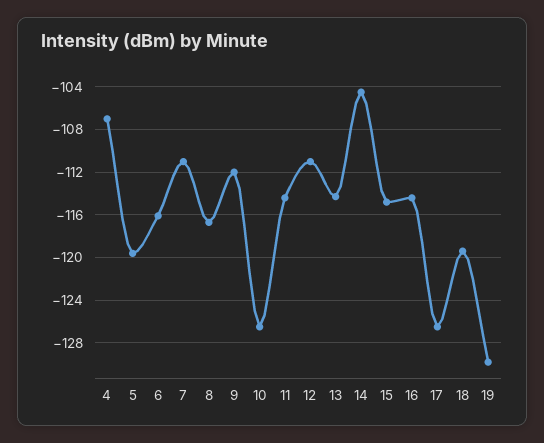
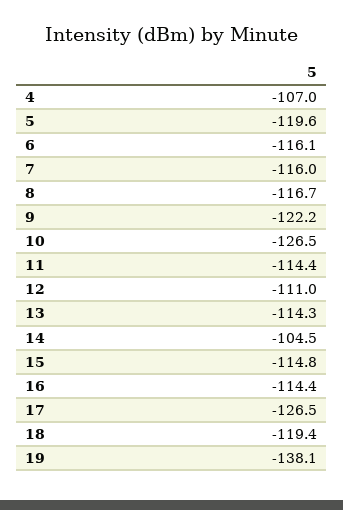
7: -111 -> -116
9: -112 -> -122.2
19: -130 -> -138.1

